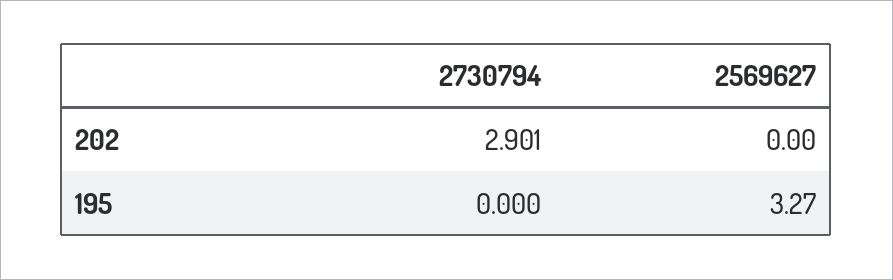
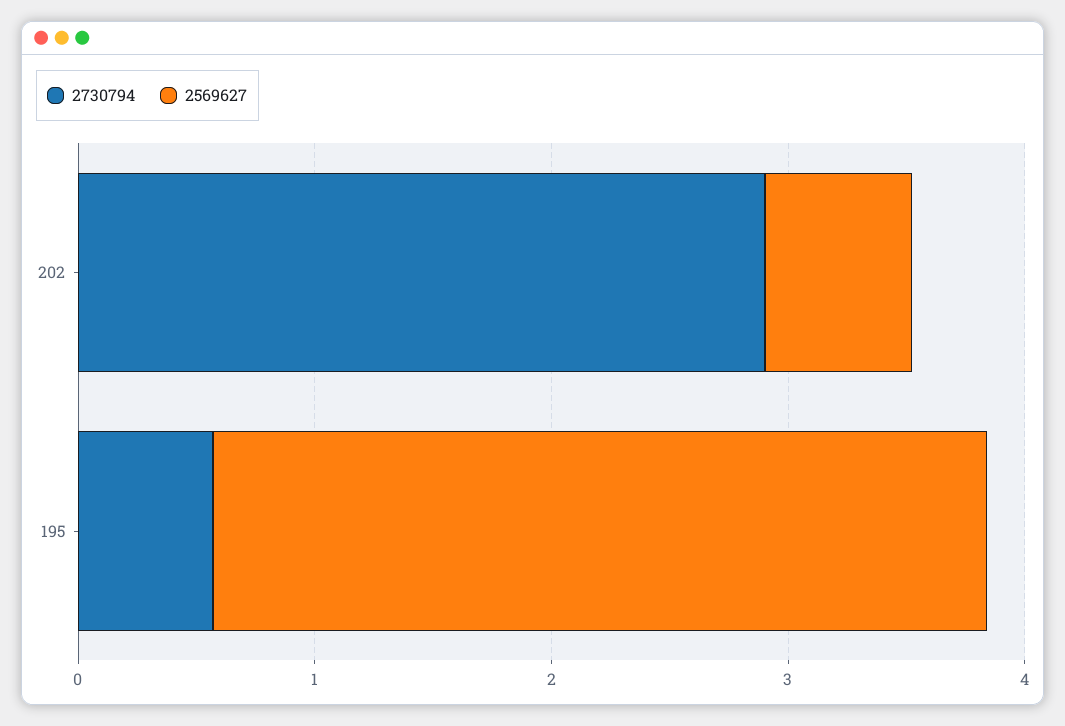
2569627, 202: 0 -> 0.6
2730794, 195: 0 -> 0.6

